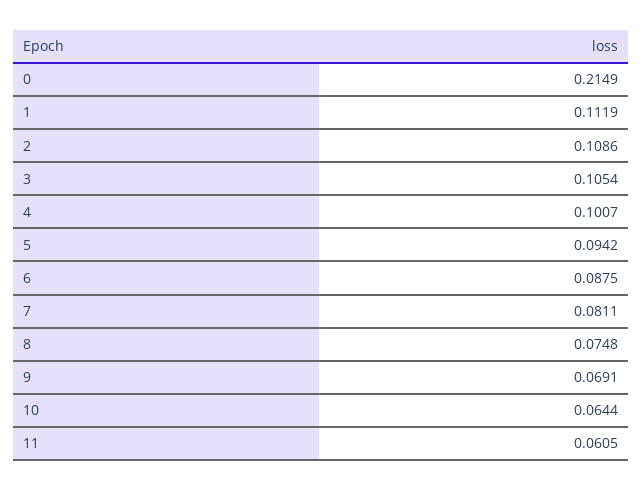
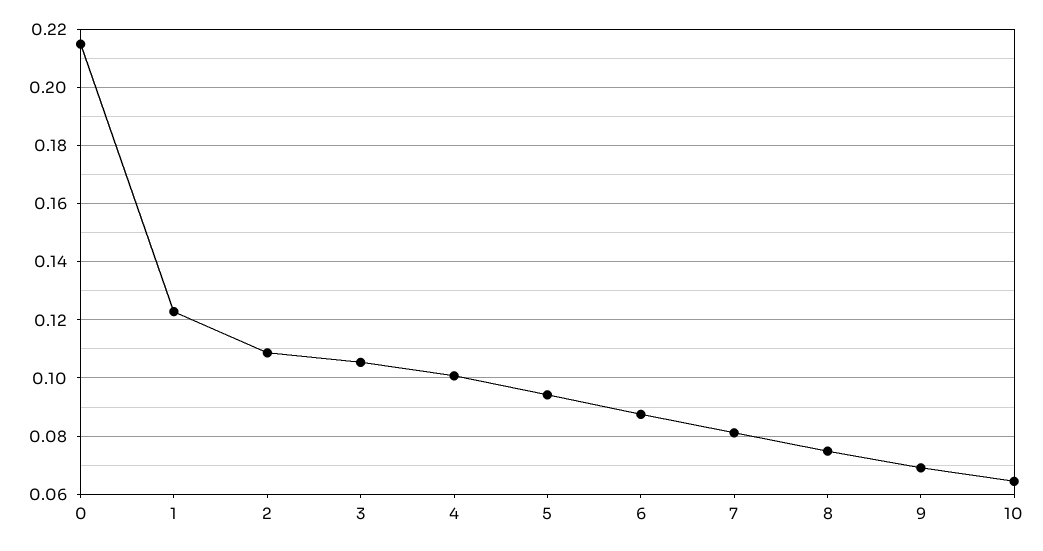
1: 0.1119 -> 0.1225
11: 0.0605 -> none

